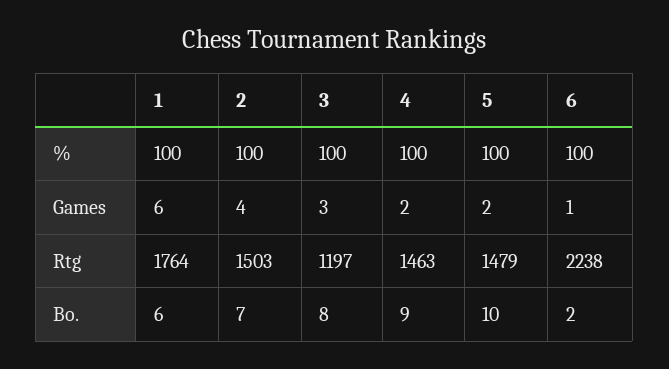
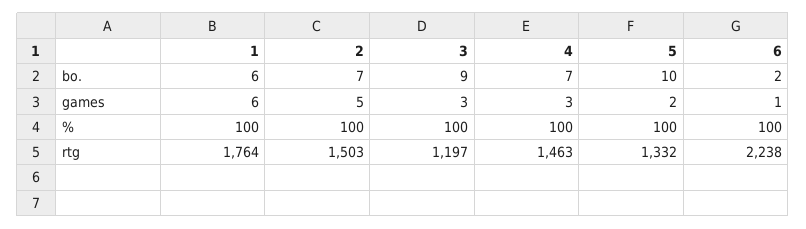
2, Games: 4 -> 5
4, Games: 2 -> 3
5, Rtg: 1479 -> 1332
3, Bo.: 8 -> 9
4, Bo.: 9 -> 7

